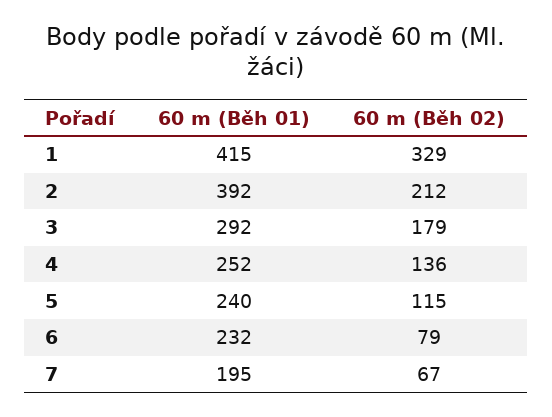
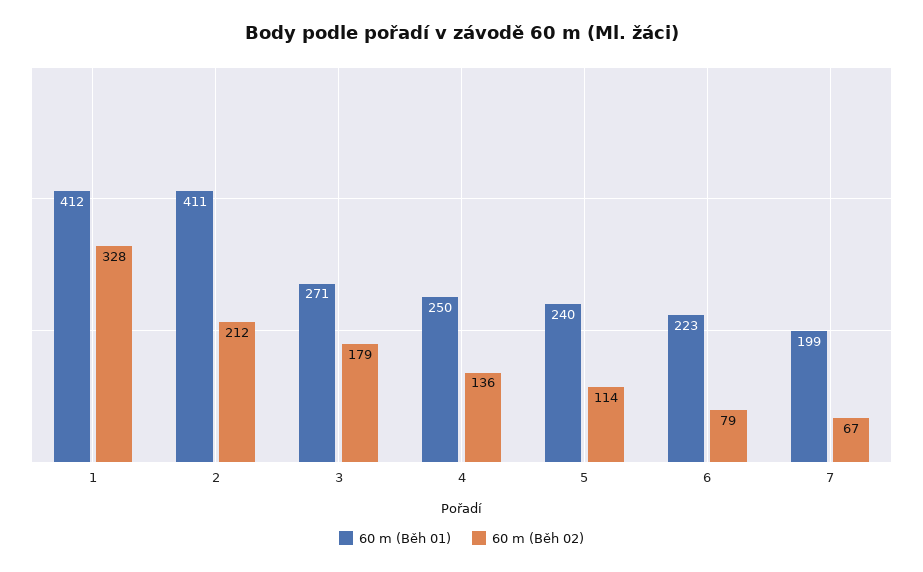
60 m (Běh 01), 1: 415 -> 412
60 m (Běh 02), 1: 329 -> 328
60 m (Běh 01), 2: 392 -> 411
60 m (Běh 01), 3: 292 -> 271
60 m (Běh 01), 4: 252 -> 250
60 m (Běh 02), 5: 115 -> 114
60 m (Běh 01), 6: 232 -> 223
60 m (Běh 01), 7: 195 -> 199

